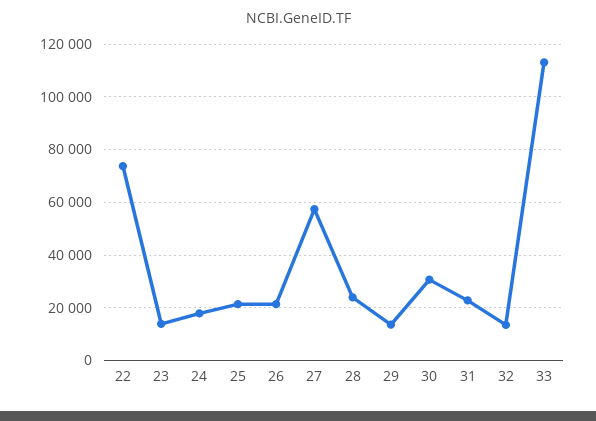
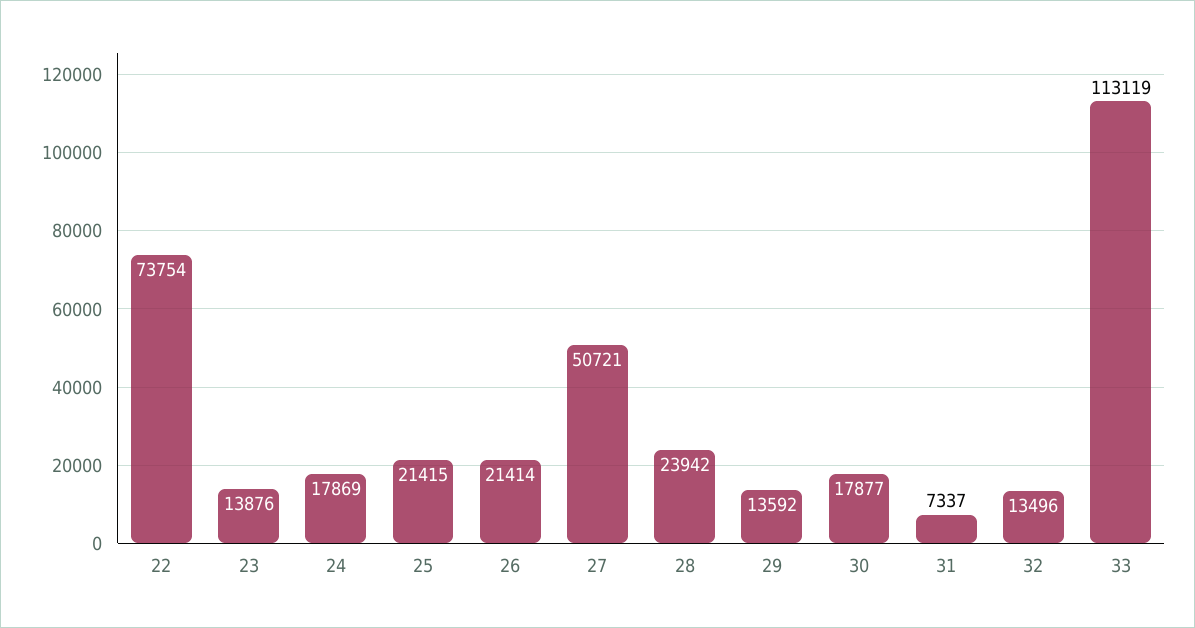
27: 57500 -> 50721
30: 30000 -> 17877
31: 22500 -> 7337

